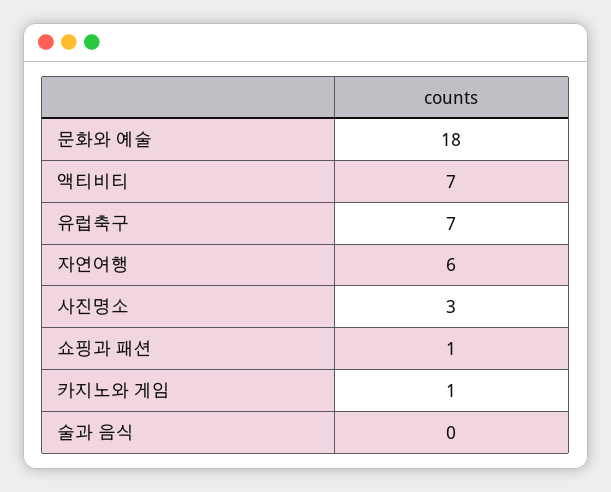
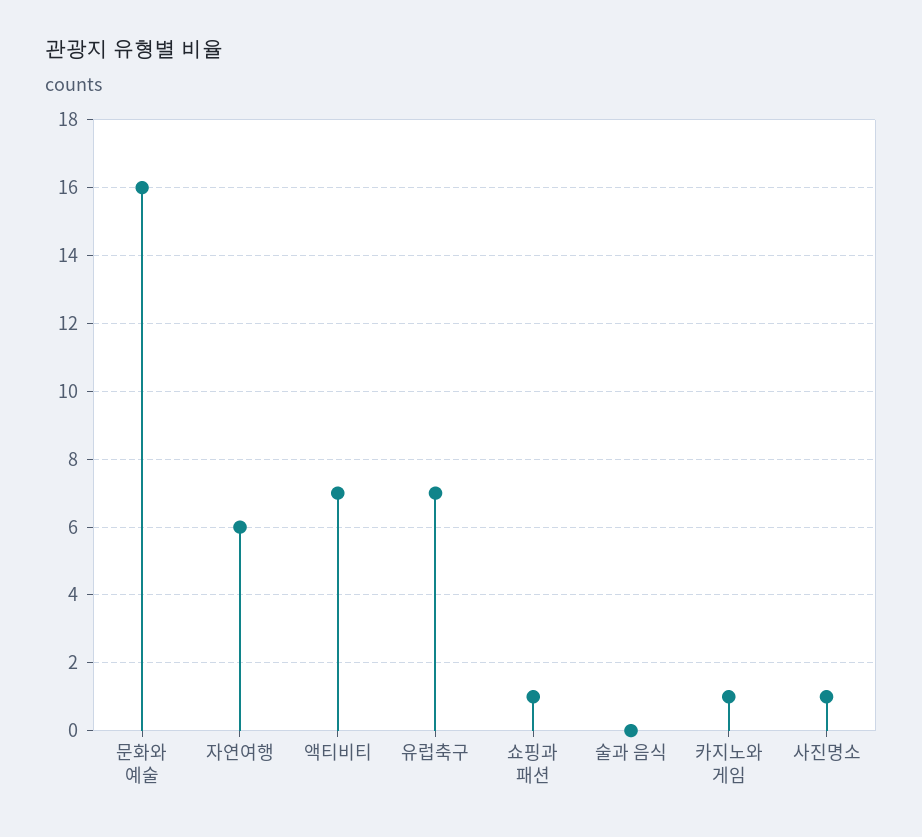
문화와 예술: 18 -> 16
사진명소: 3 -> 1

